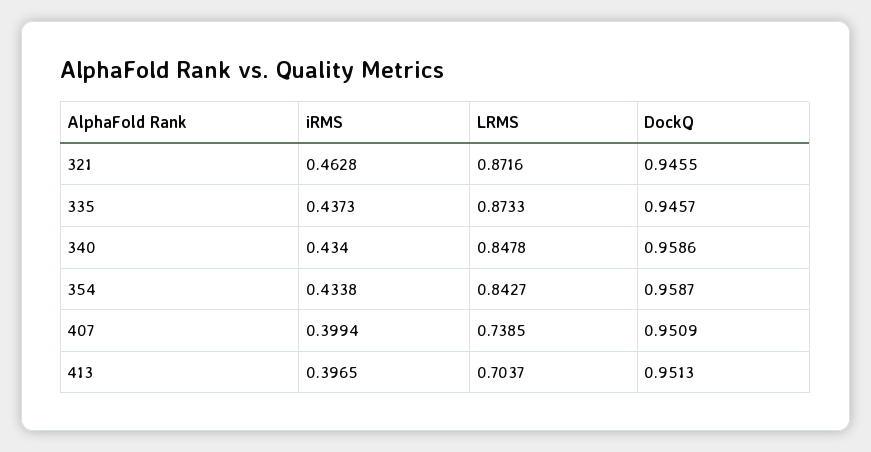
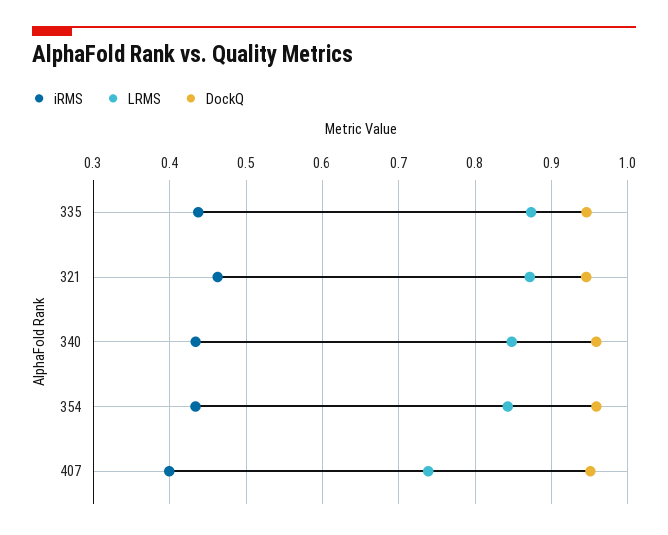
iRMS, 413: 0.3965 -> none
LRMS, 413: 0.7037 -> none
DockQ, 413: 0.9513 -> none

